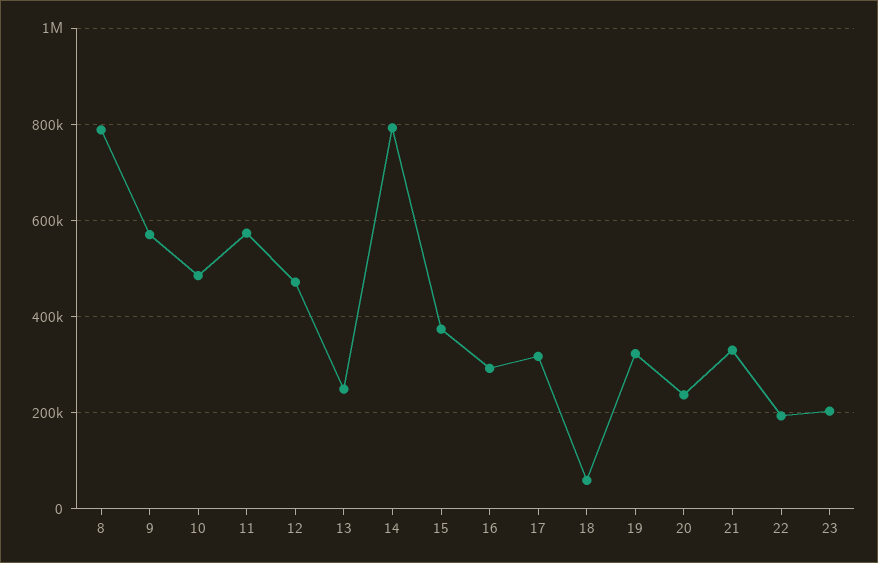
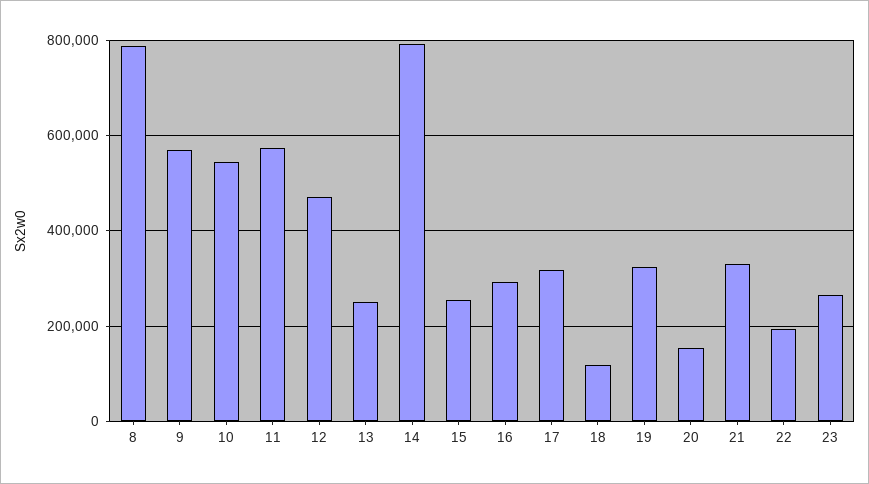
10: 480000 -> 540000
15: 380000 -> 260000
18: 60000 -> 120000
20: 240000 -> 160000
23: 200000 -> 260000

